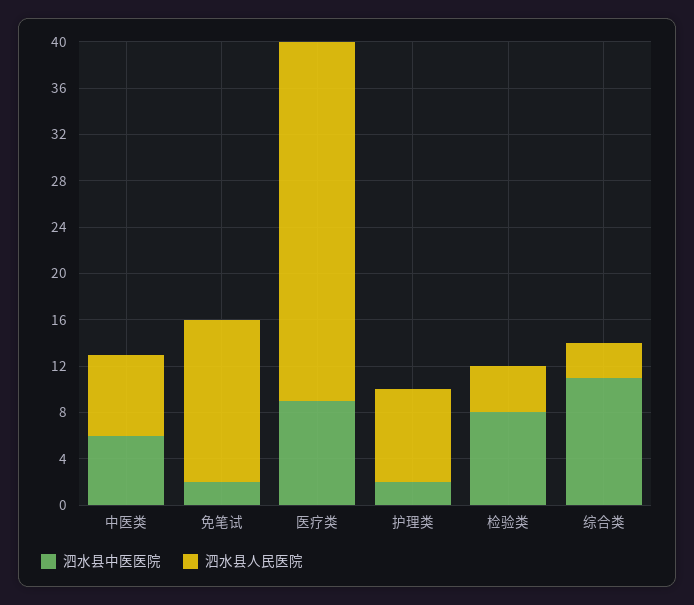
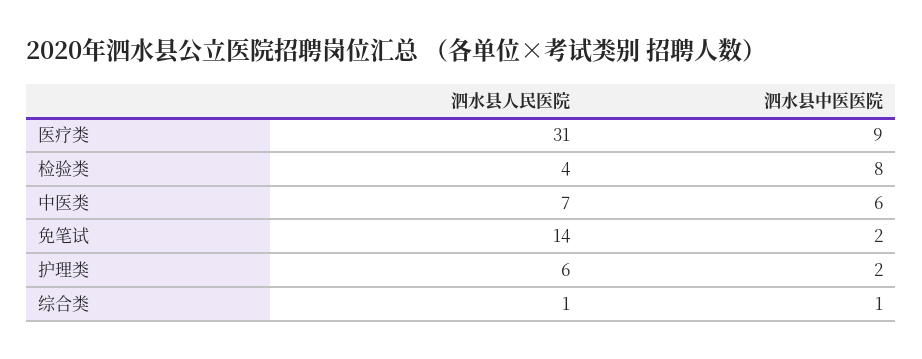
泗水县人民医院, 护理类: 8 -> 6
泗水县中医医院, 综合类: 11 -> 1
泗水县人民医院, 综合类: 3 -> 1

